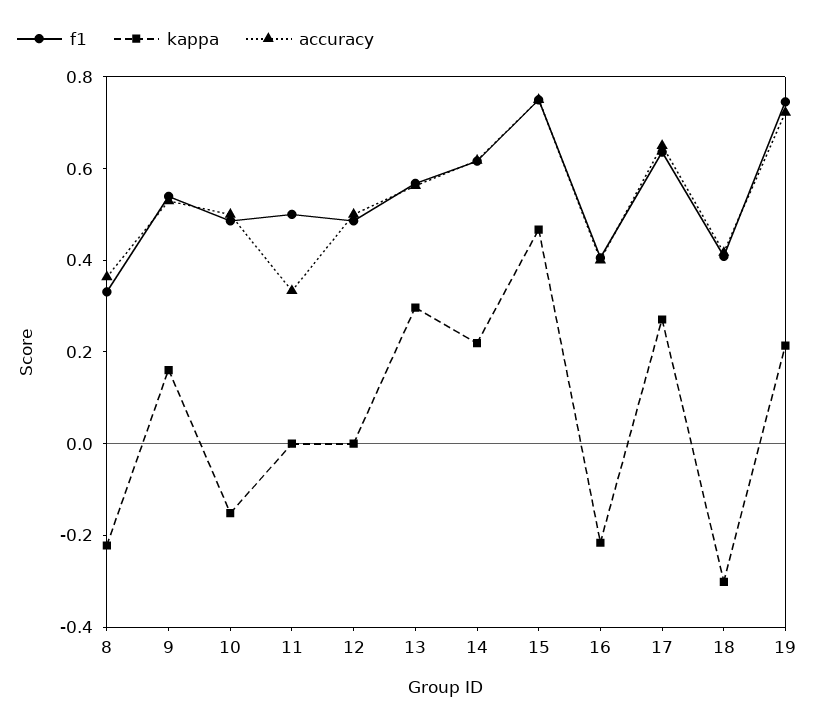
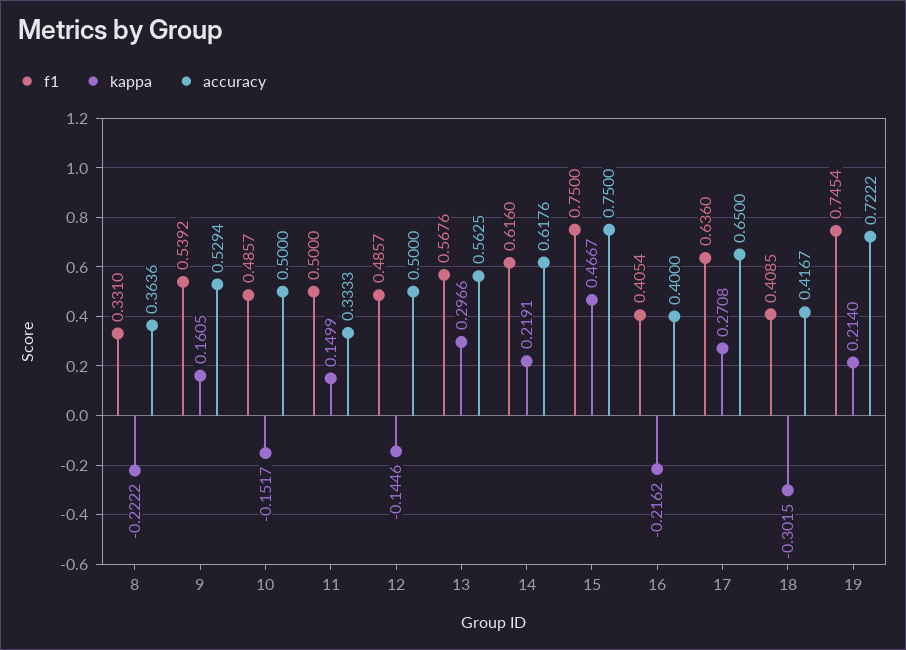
kappa, 11: 0 -> 0.1499
kappa, 12: 0 -> -0.1446

